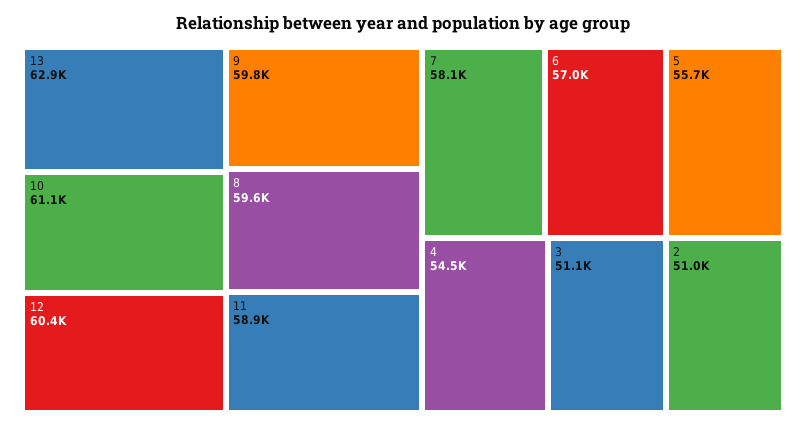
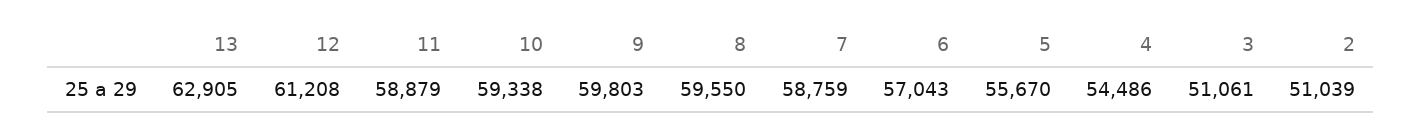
10: 61100 -> 59338
12: 60400 -> 61208
7: 58100 -> 58759

